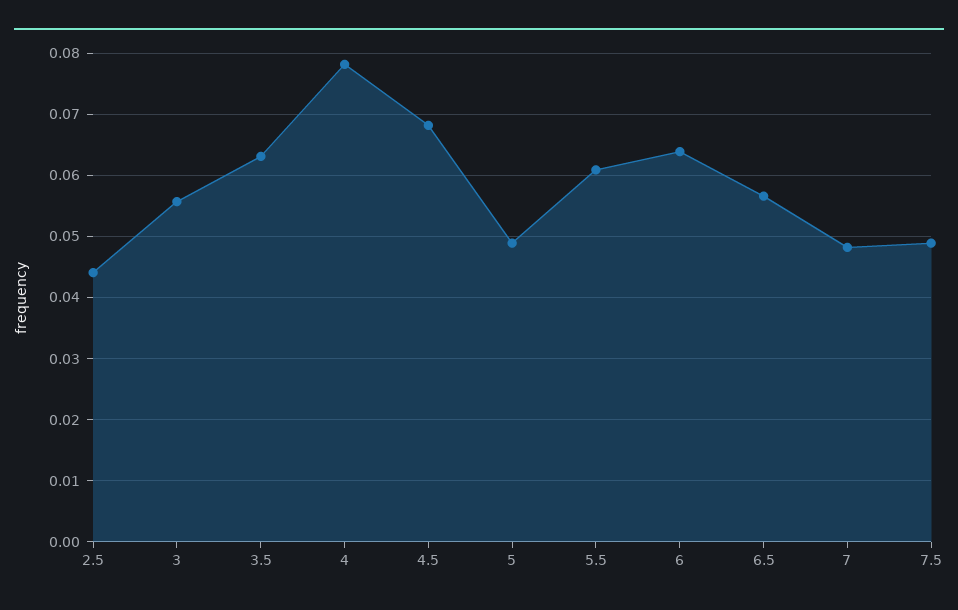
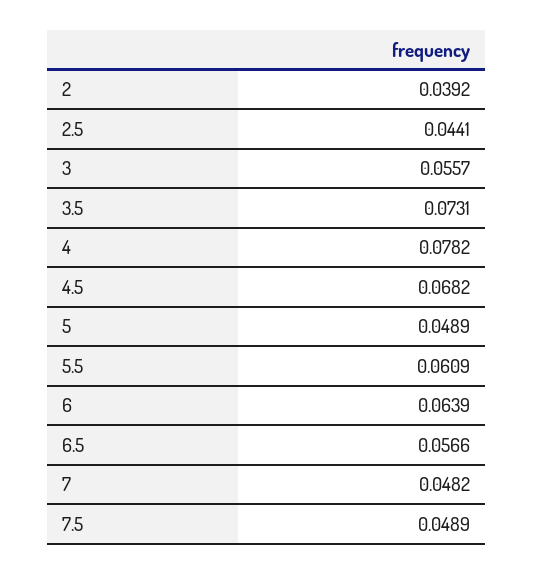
3.5: 0.063 -> 0.0731
2: none -> 0.0392

